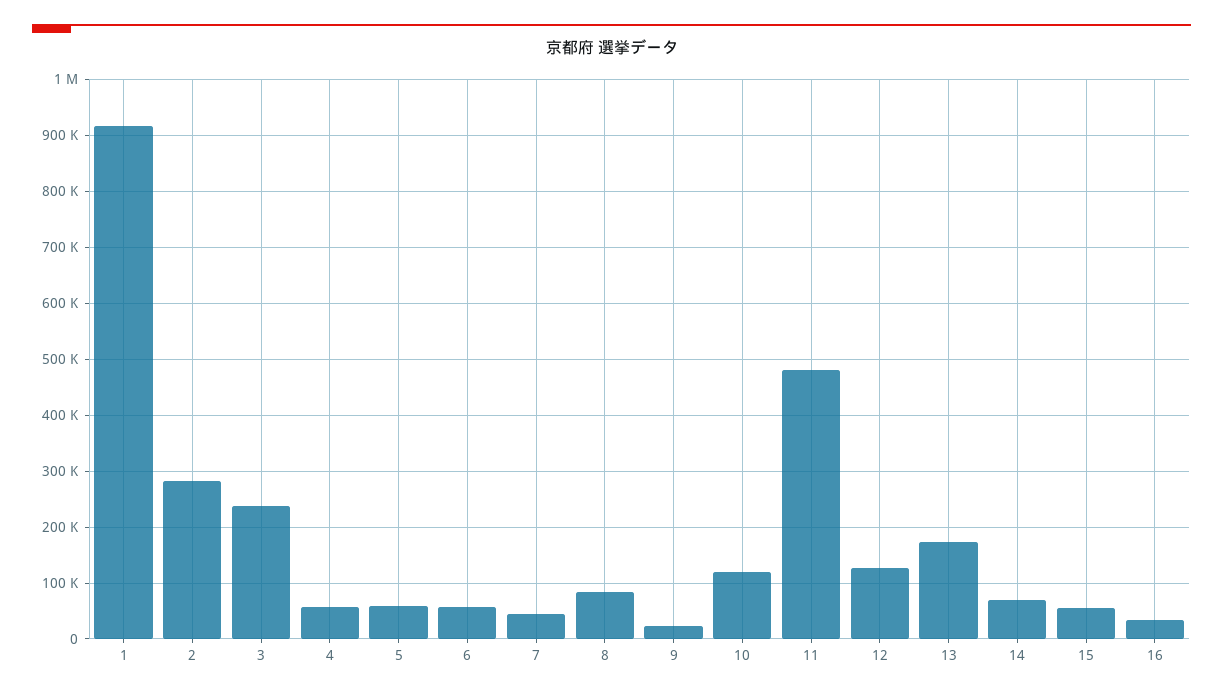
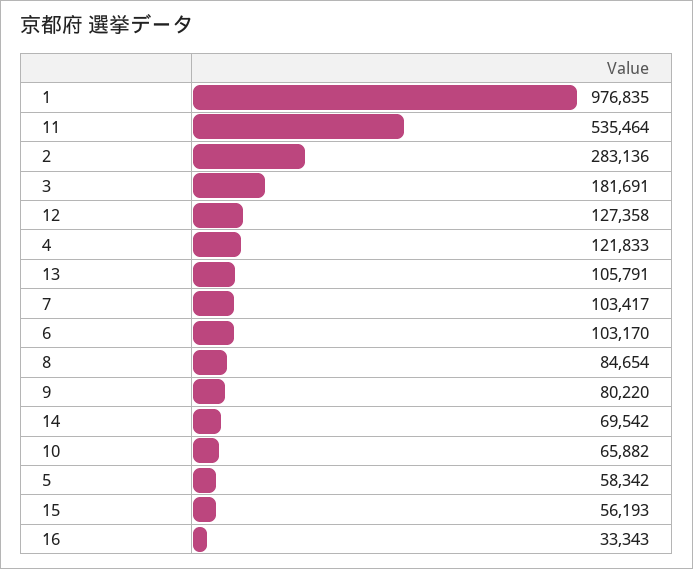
1: 920000 -> 976835
3: 240000 -> 181691
4: 60000 -> 121833
6: 60000 -> 103170
7: 40000 -> 103417
9: 20000 -> 80220
10: 120000 -> 65882
11: 480000 -> 535464
13: 180000 -> 105791

